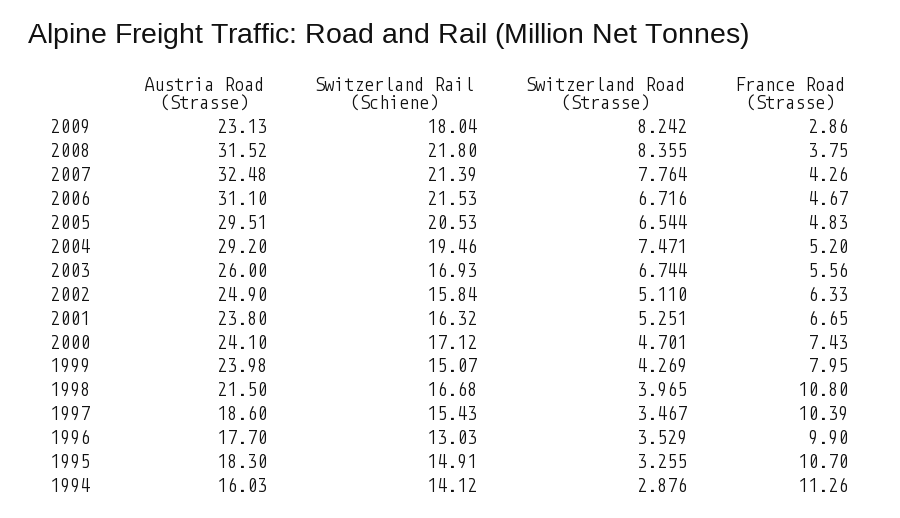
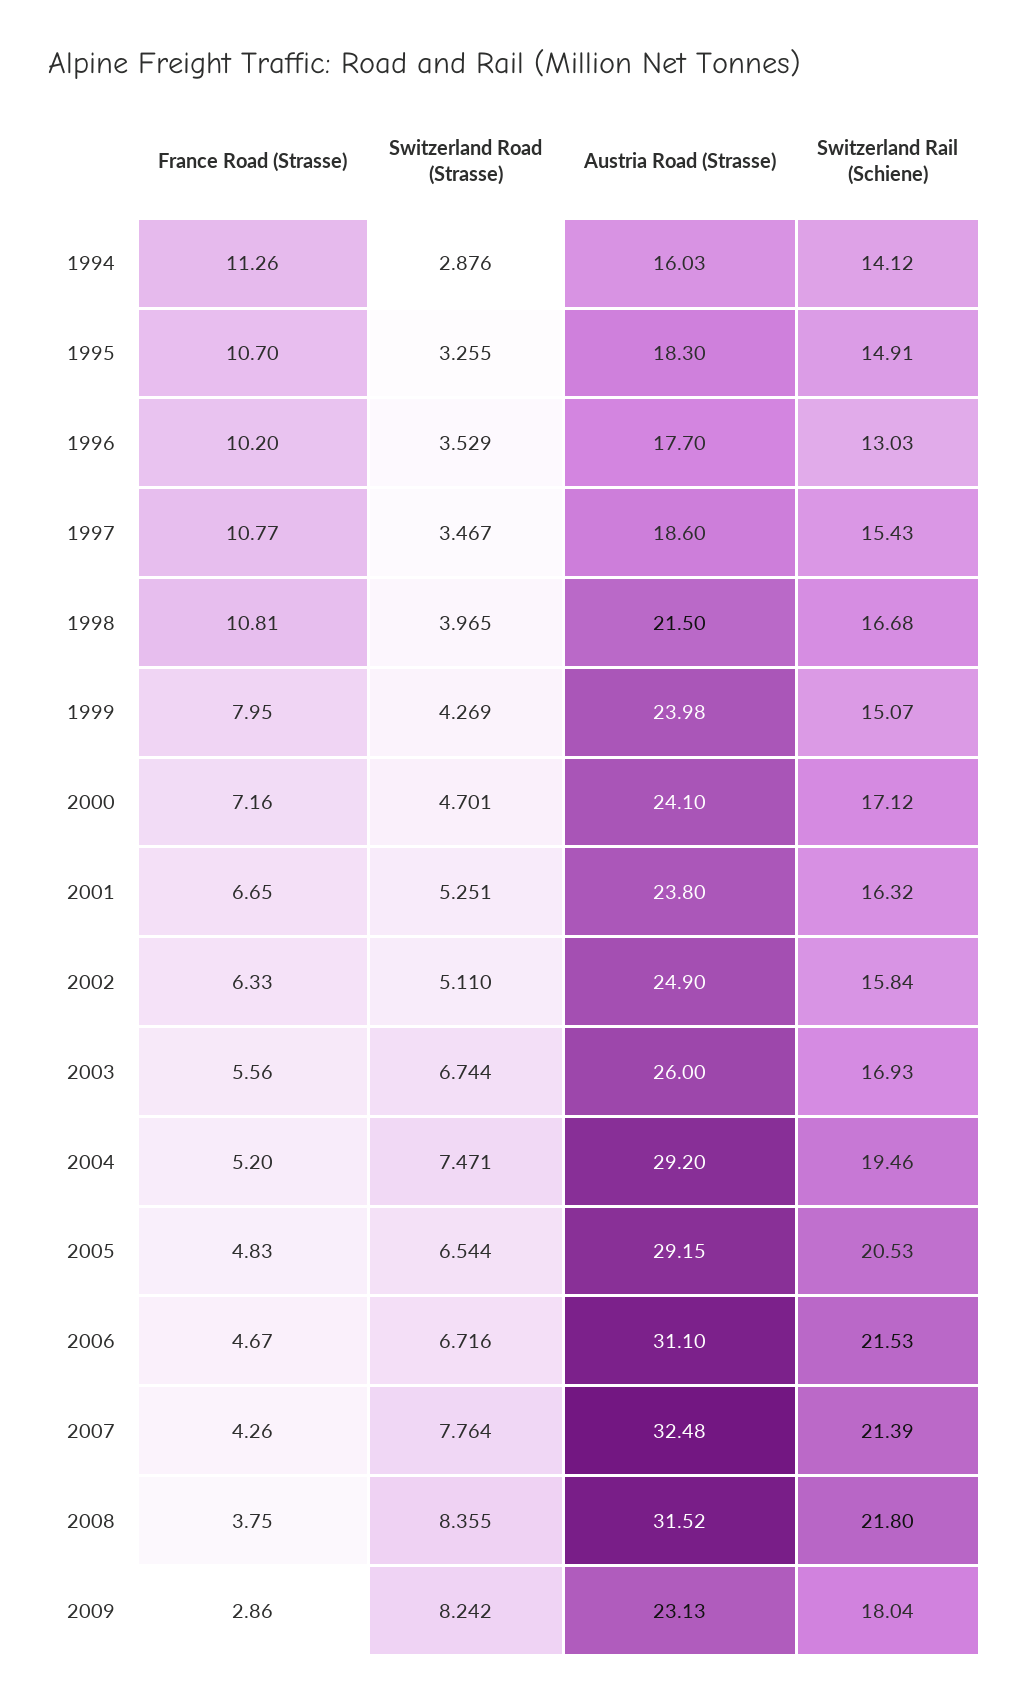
Austria Road (Strasse), 2005: 29.51 -> 29.15
France Road (Strasse), 2000: 7.43 -> 7.16
France Road (Strasse), 1998: 10.8 -> 10.81
France Road (Strasse), 1997: 10.39 -> 10.77
France Road (Strasse), 1996: 9.9 -> 10.2

